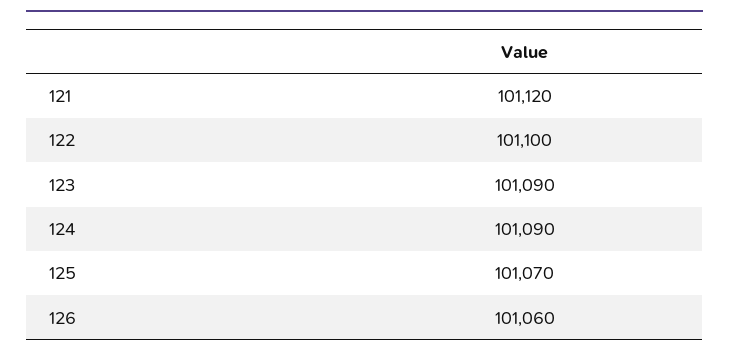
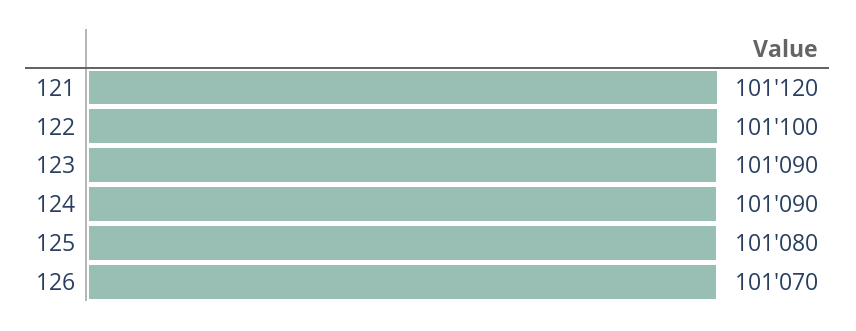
125: 101070 -> 101080
126: 101060 -> 101070

